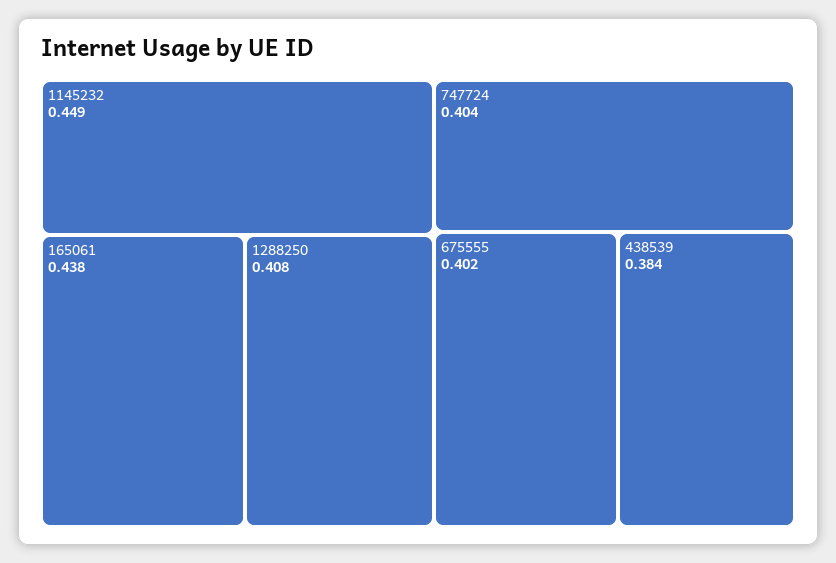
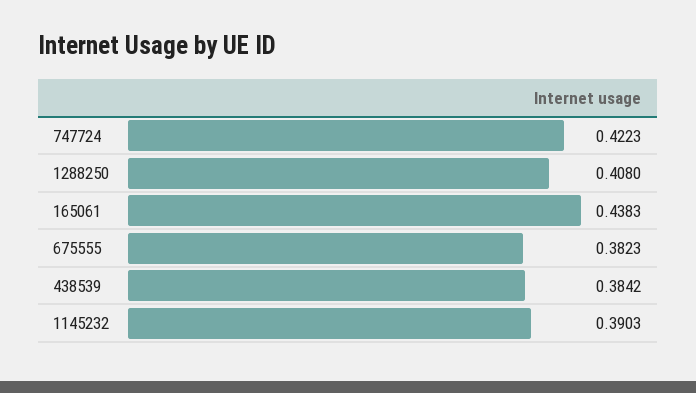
1145232: 0.449 -> 0.3903
747724: 0.404 -> 0.4223
675555: 0.402 -> 0.3823

